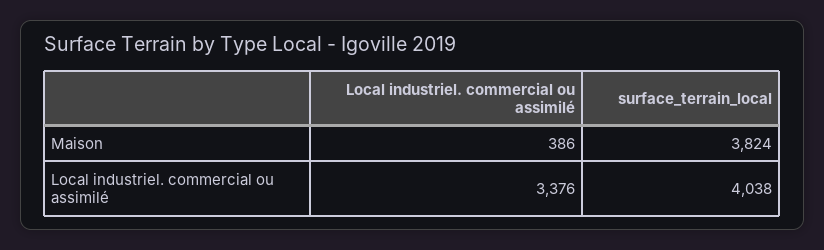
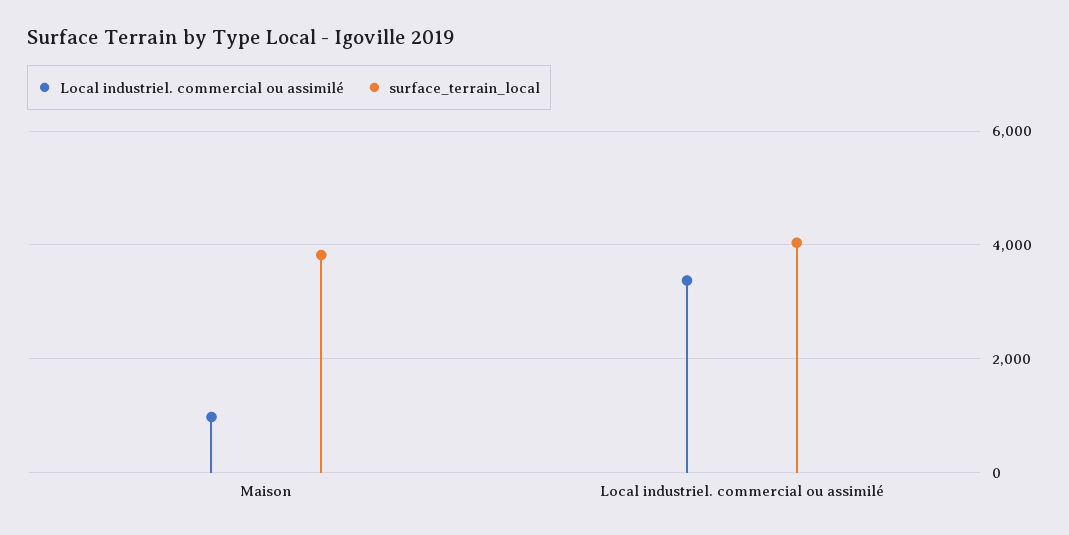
Local industriel. commercial ou assimilé, Maison: 386 -> 1000

